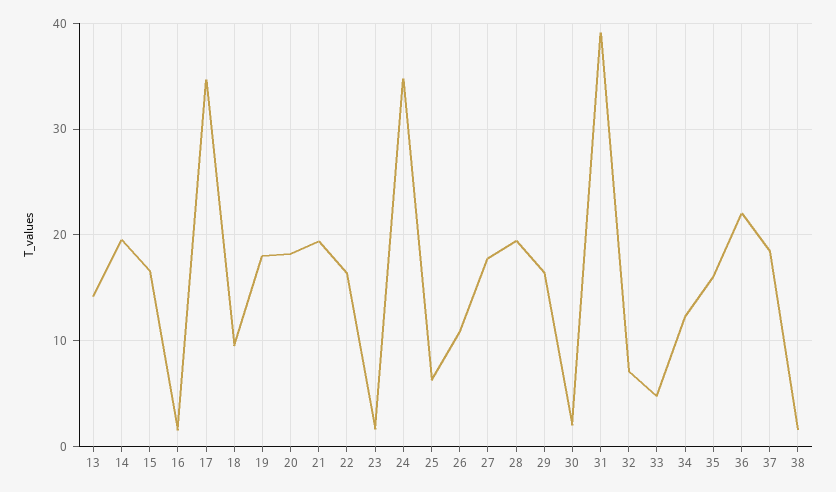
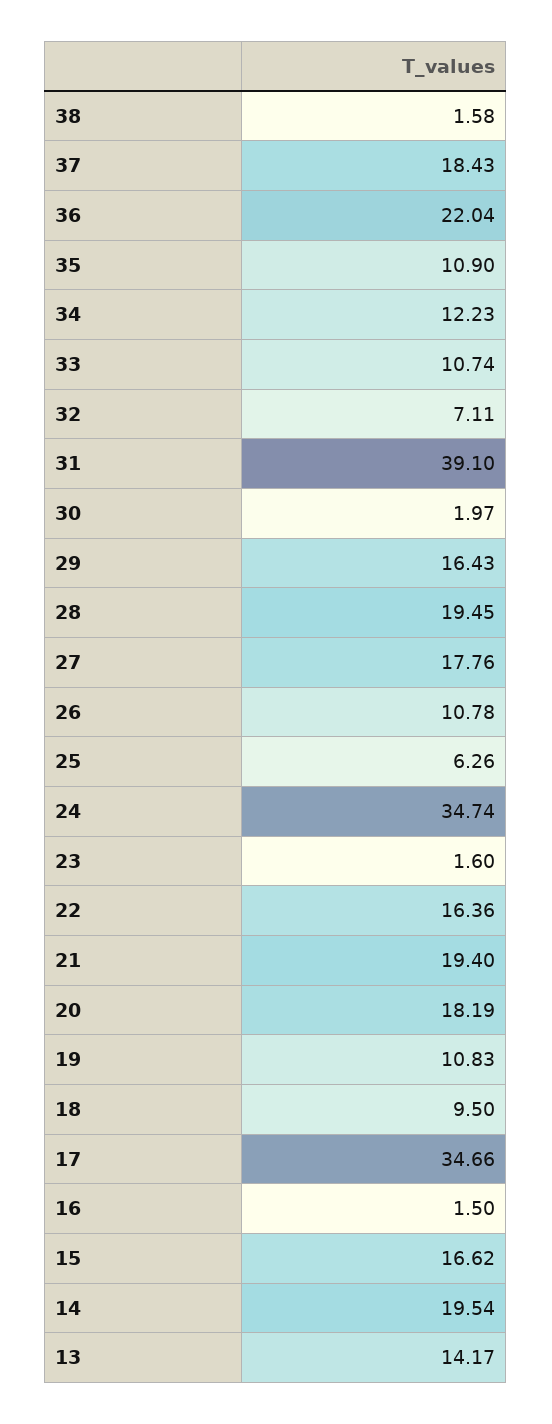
19: 18 -> 10.83
33: 5 -> 10.74
35: 16 -> 10.9

